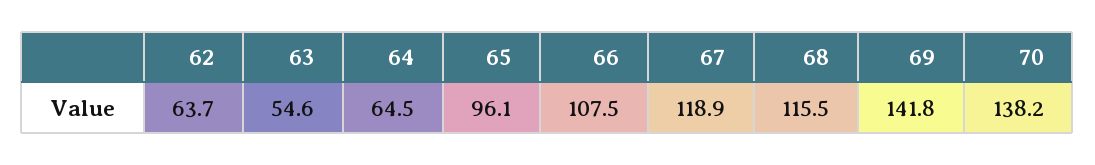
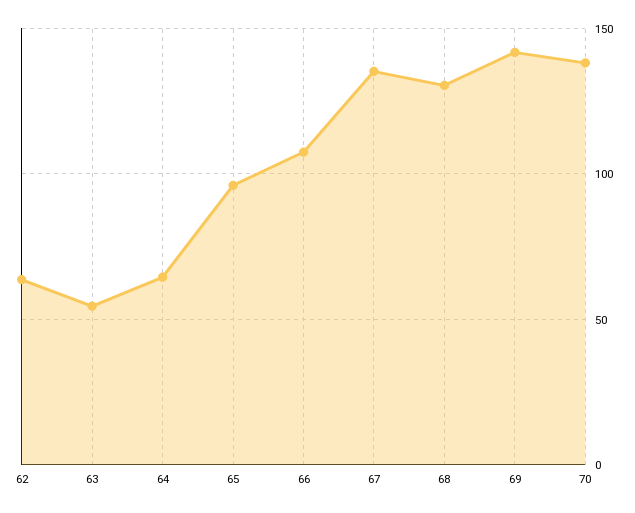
67: 118.9 -> 135
68: 115.5 -> 130

